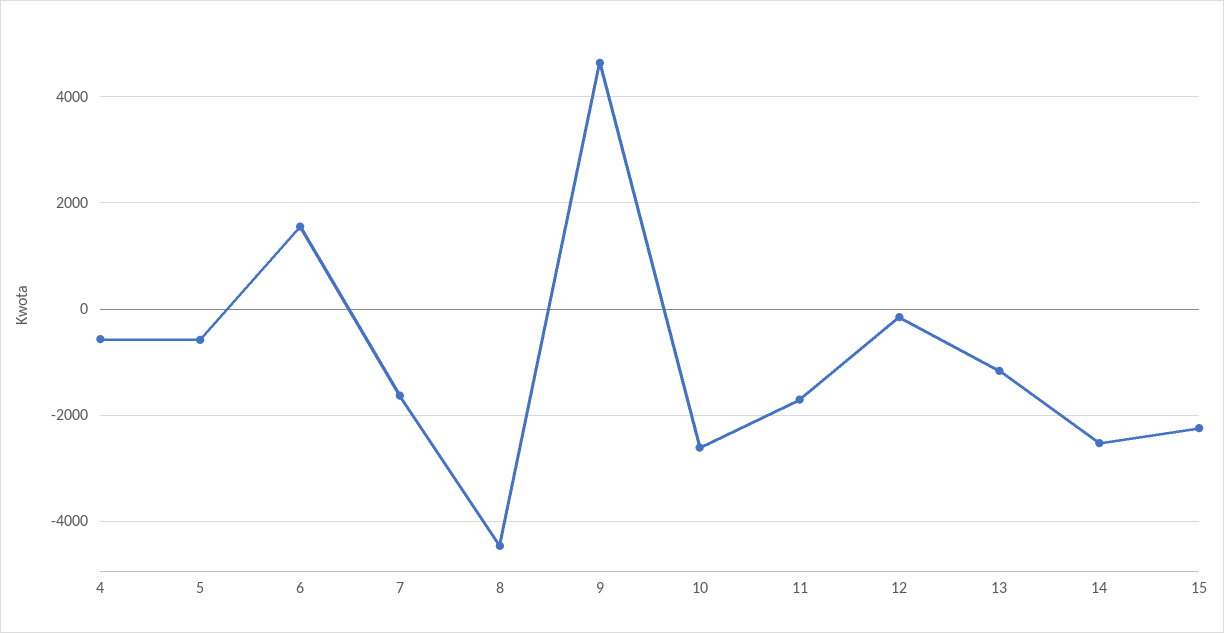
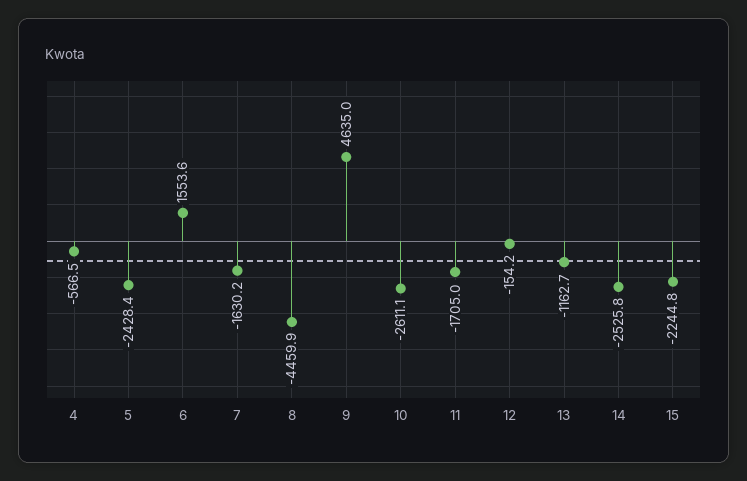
5: -600 -> -2428.4

